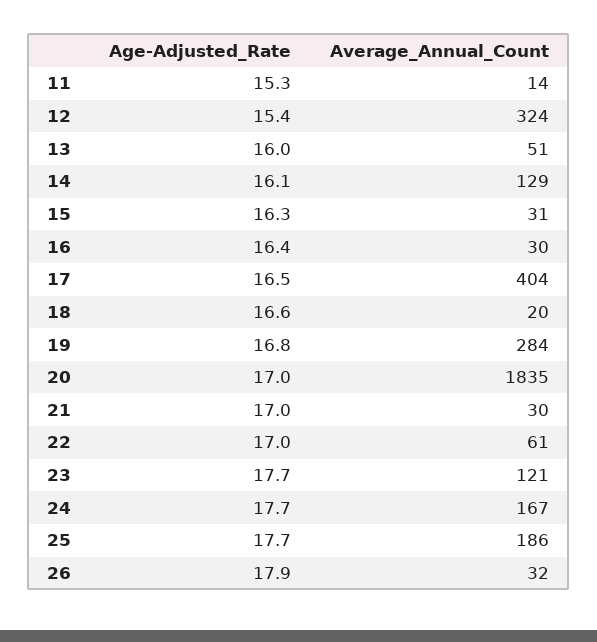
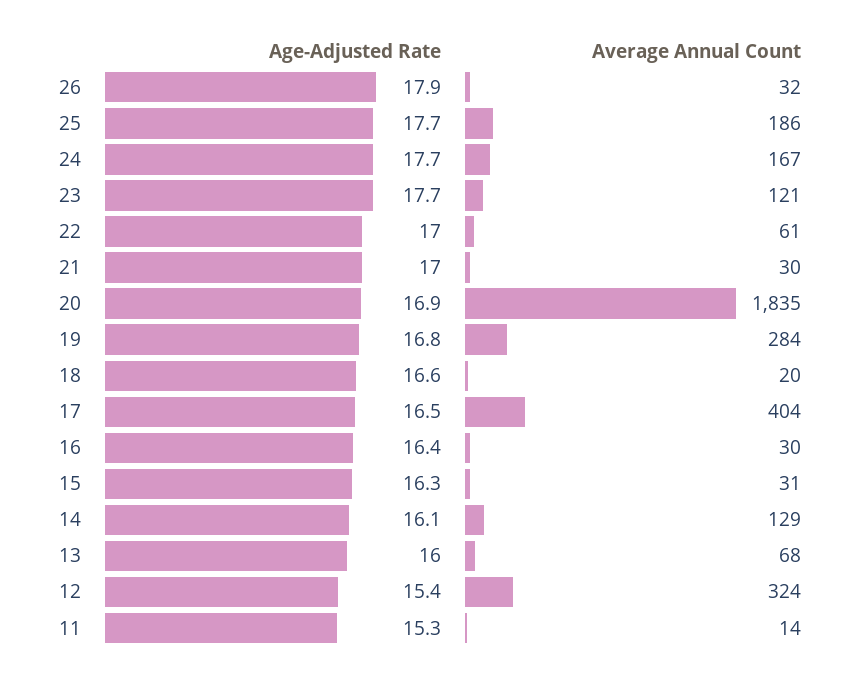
Average_Annual_Count, 13: 51 -> 68
Age-Adjusted_Rate, 20: 17 -> 16.9

